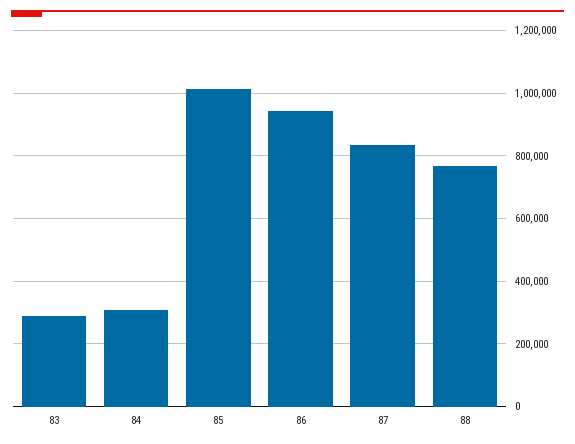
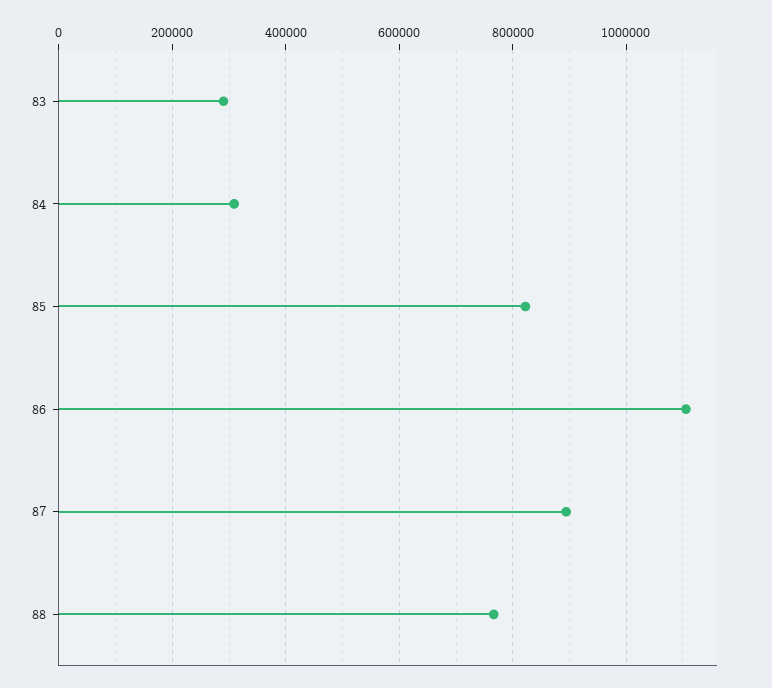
85: 1020000 -> 820000
86: 940000 -> 1100000
87: 840000 -> 900000

